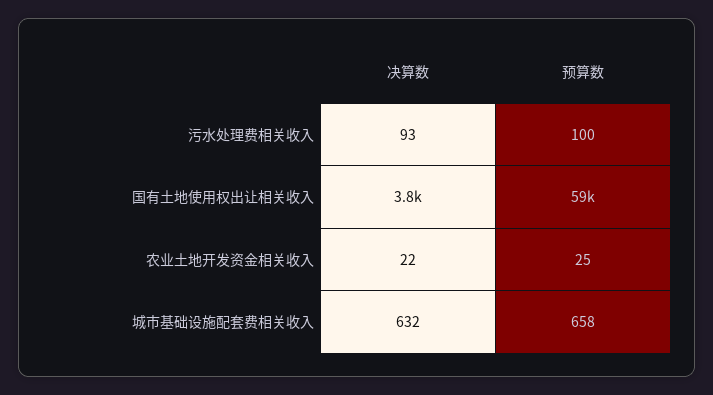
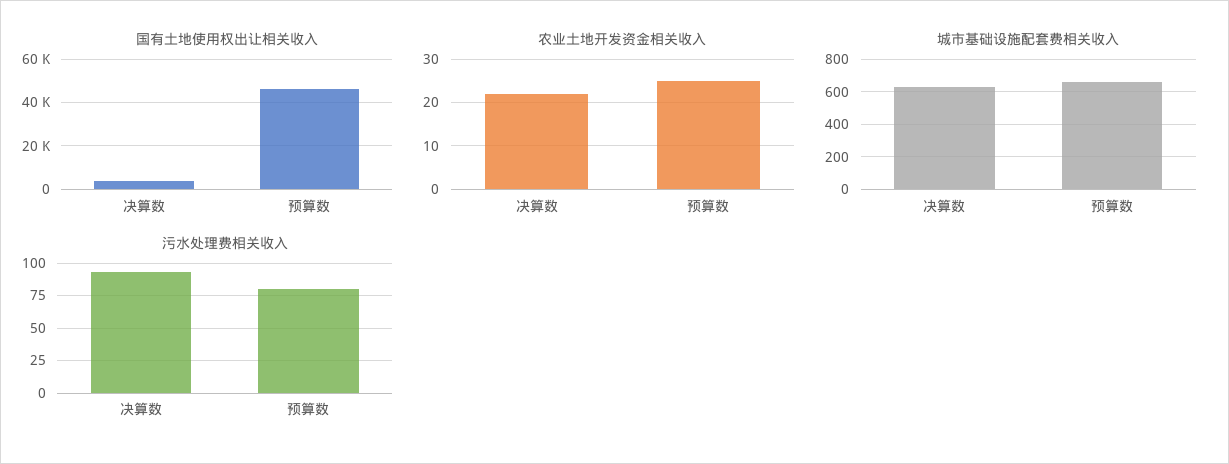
污水处理费相关收入, 预算数: 100 -> 80
国有土地使用权出让相关收入, 预算数: 59000 -> 45000

